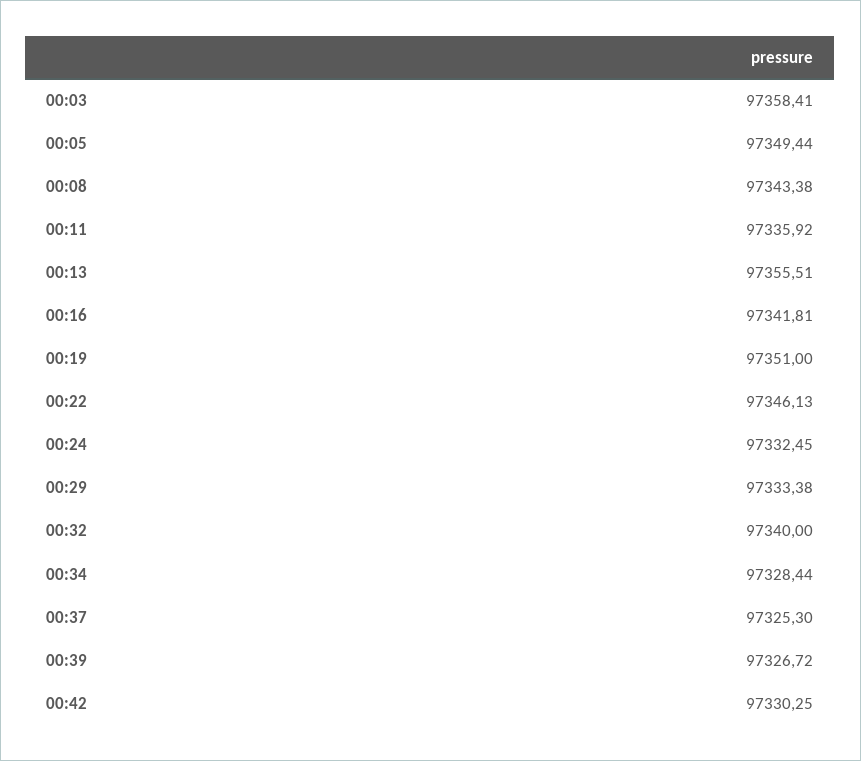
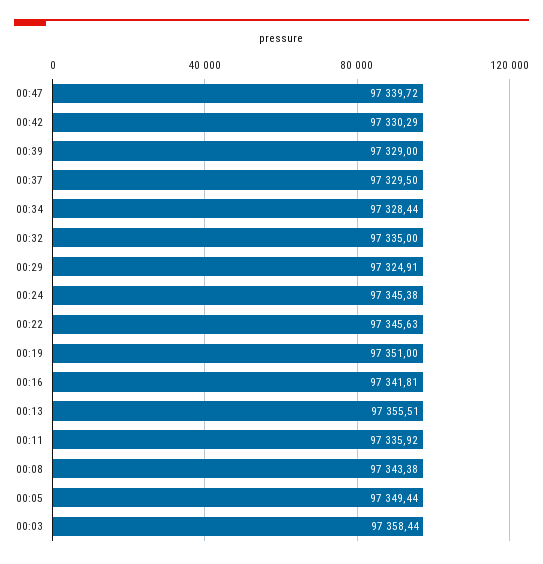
00:03: 97358.41 -> 97358.44
00:22: 97346.13 -> 97345.63
00:24: 97332.45 -> 97345.38
00:29: 97333.38 -> 97324.91
00:32: 97340 -> 97335
00:37: 97325.3 -> 97329.5
00:39: 97326.72 -> 97329
00:42: 97330.25 -> 97330.29
00:47: none -> 97339.72

